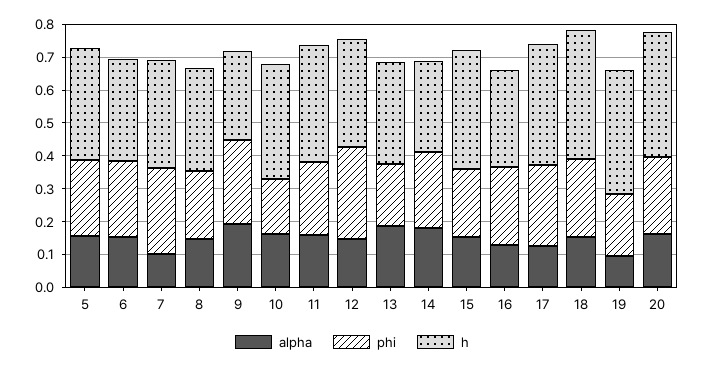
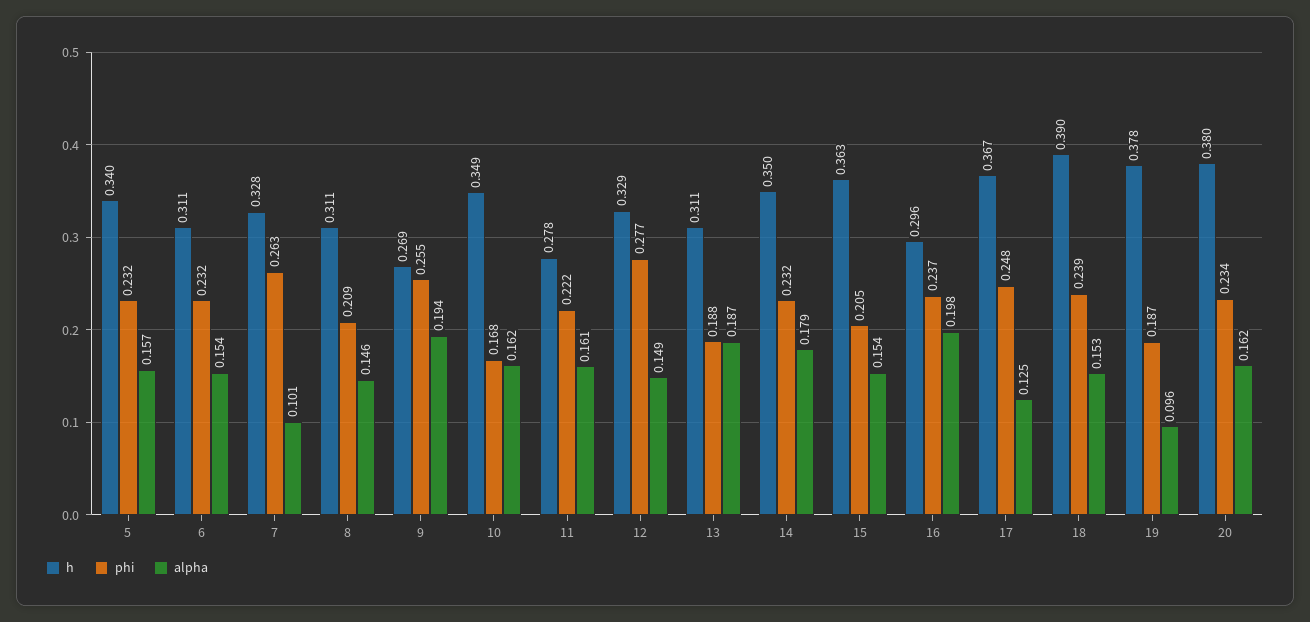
h, 11: 0.35 -> 0.278
h, 14: 0.275 -> 0.35
alpha, 16: 0.125 -> 0.198

